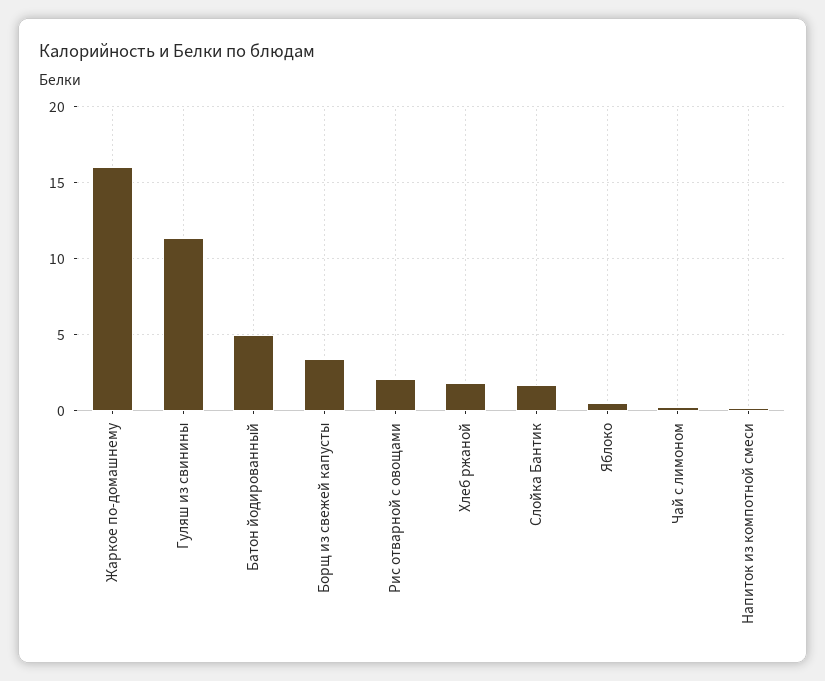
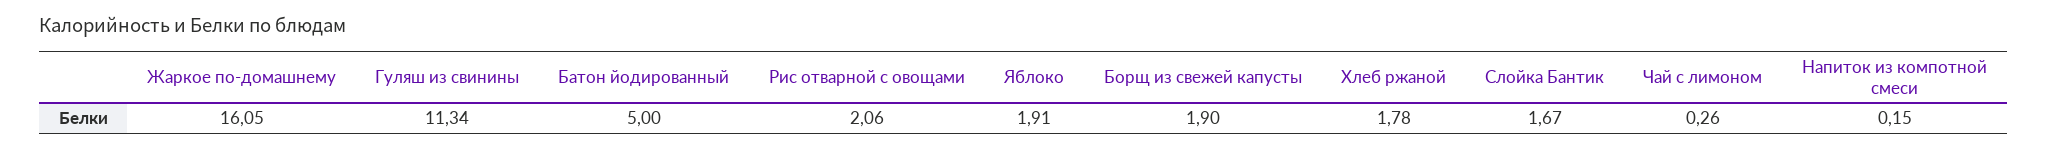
Борщ из свежей капусты: 3.5 -> 1.9
Яблоко: 0.5 -> 1.91

